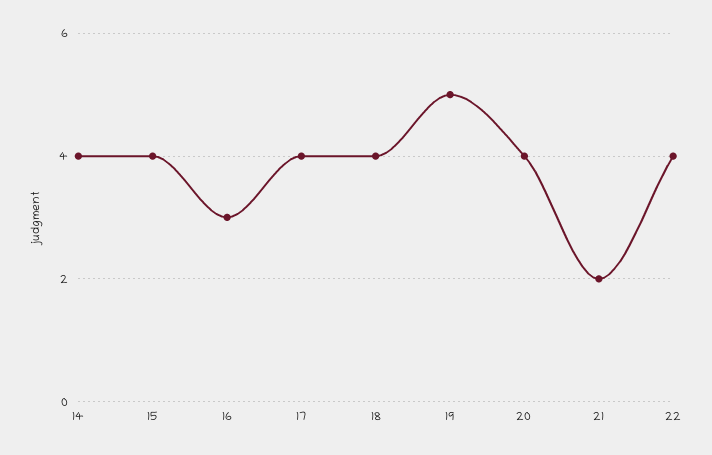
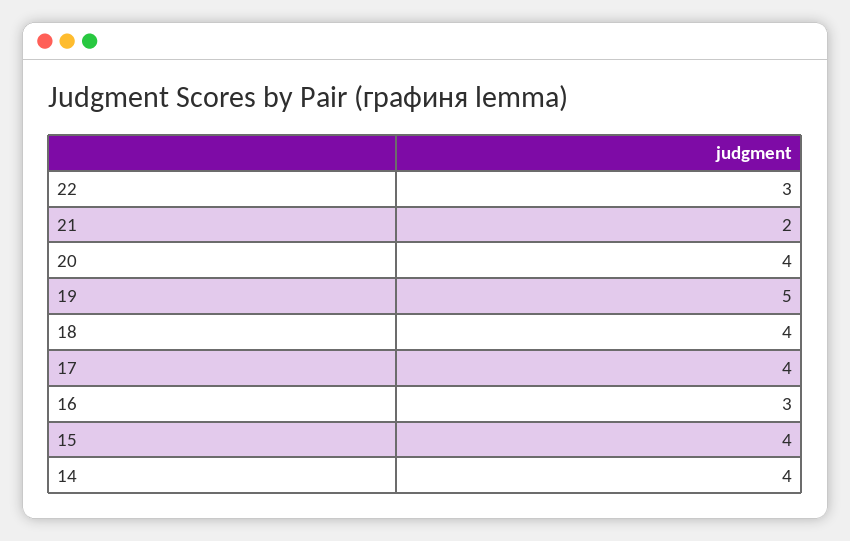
22: 4 -> 3

